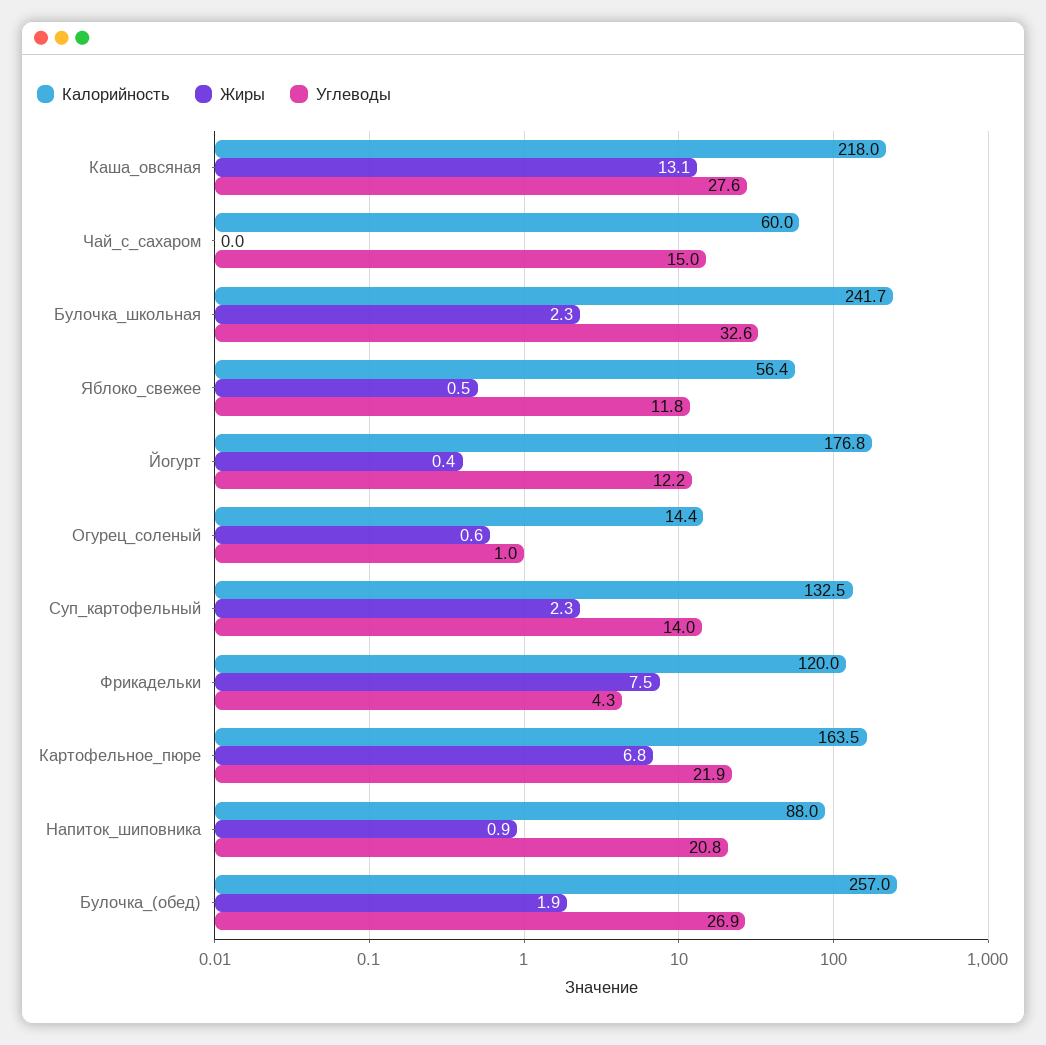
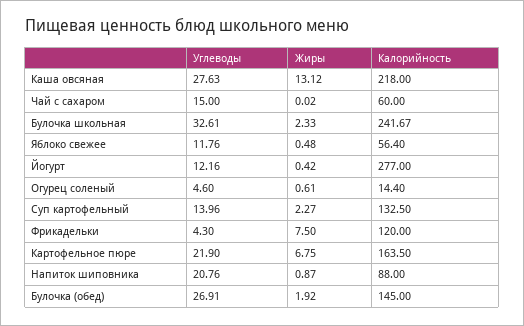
Калорийность, Йогурт: 176.8 -> 277
Углеводы, Огурец_соленый: 1 -> 4.6
Калорийность, Булочка_(обед): 257 -> 145

